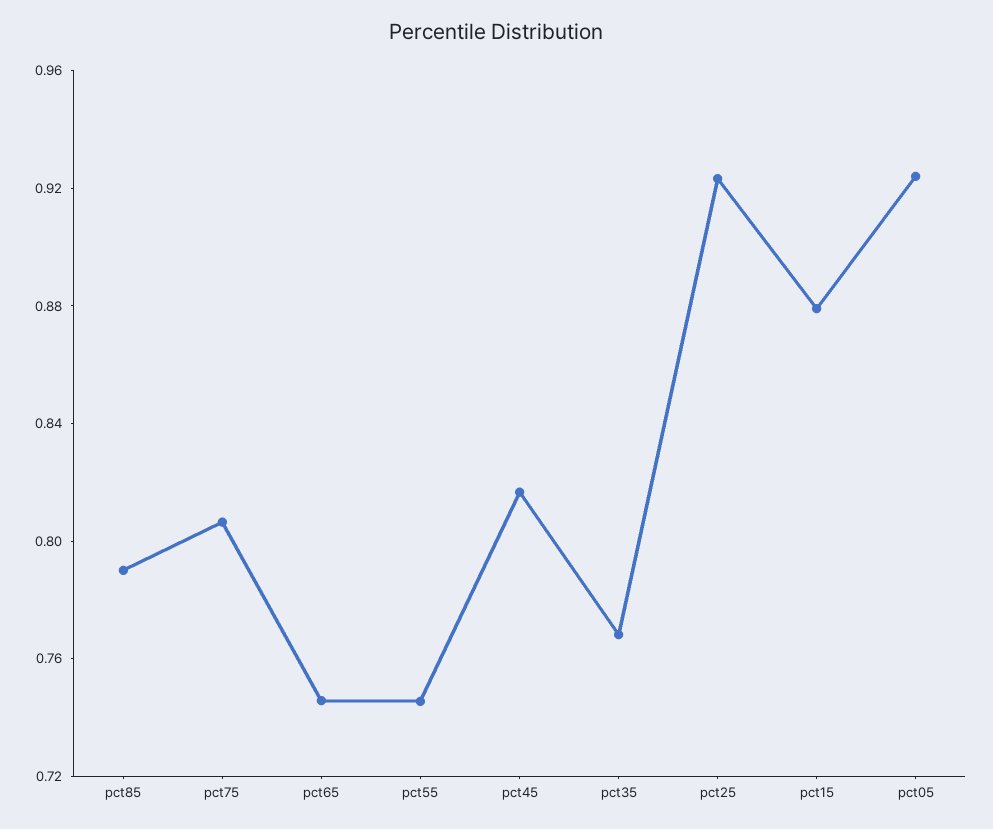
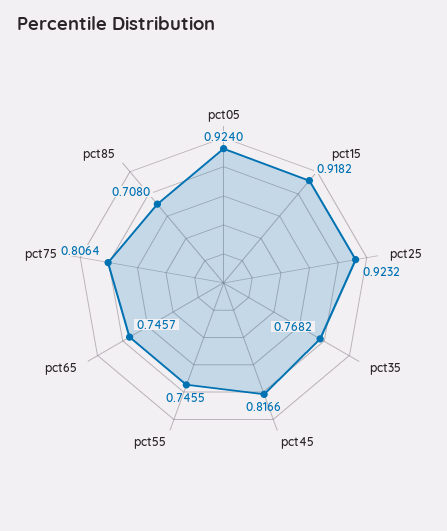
pct85: 0.79 -> 0.708
pct15: 0.88 -> 0.9182

